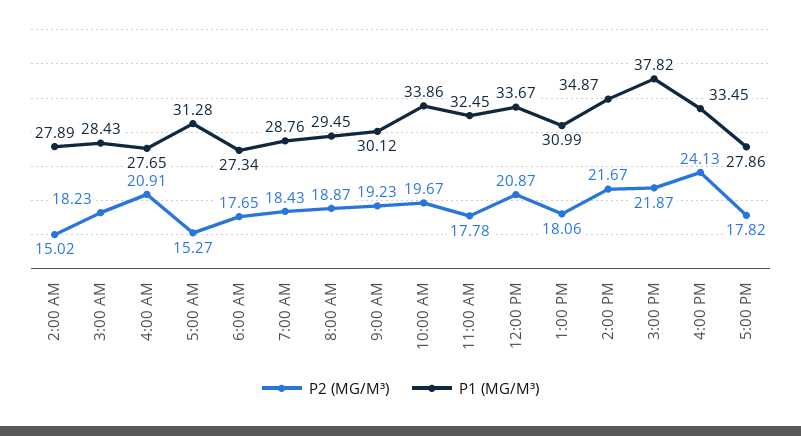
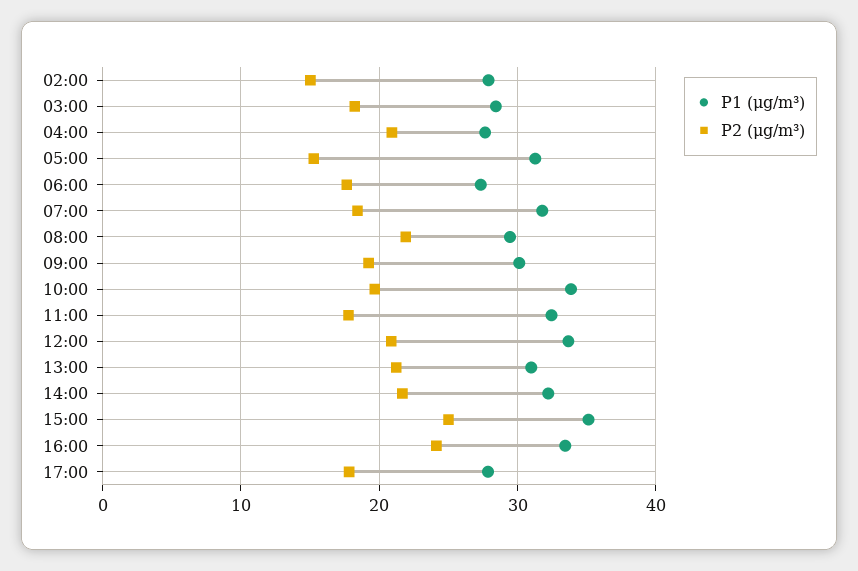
P1 (ΜG/M³), 7:00 AM: 28.76 -> 32
P2 (ΜG/M³), 8:00 AM: 18.87 -> 22
P2 (ΜG/M³), 1:00 PM: 18.06 -> 21
P1 (ΜG/M³), 2:00 PM: 34.87 -> 32
P2 (ΜG/M³), 3:00 PM: 21.87 -> 25
P1 (ΜG/M³), 3:00 PM: 37.82 -> 35

